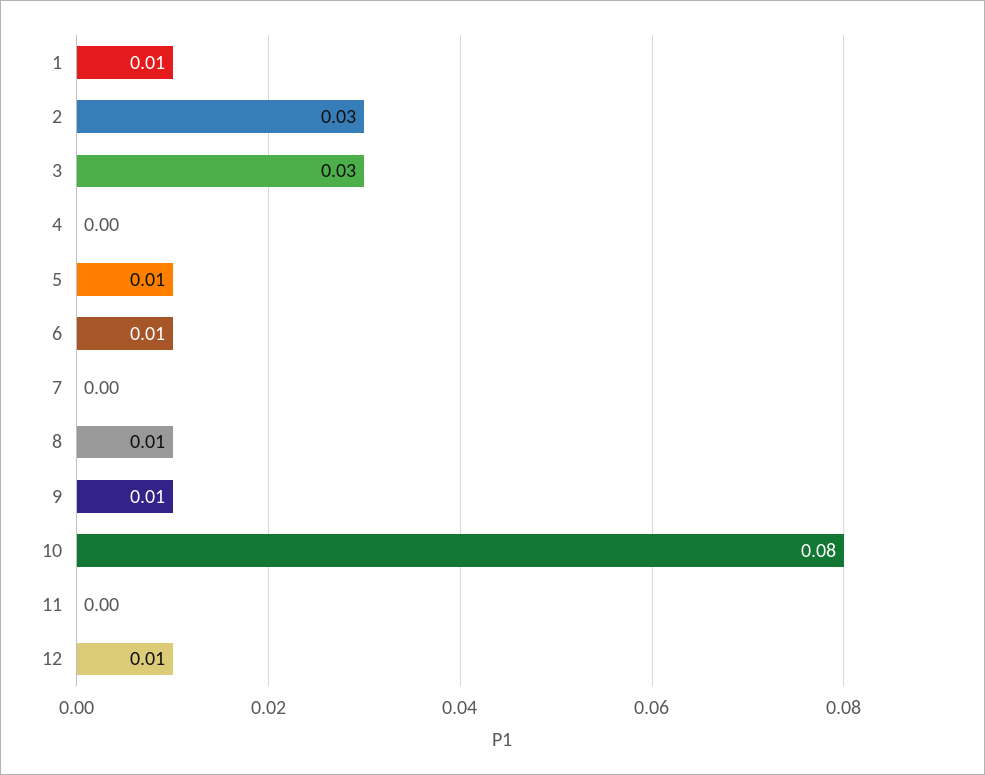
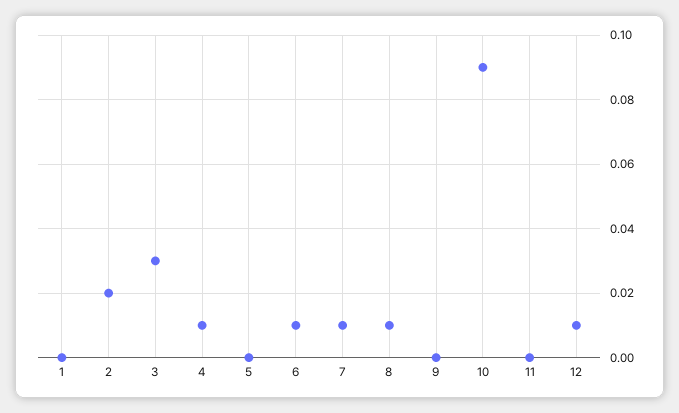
1: 0.01 -> 0
2: 0.03 -> 0.02
4: 0 -> 0.01
5: 0.01 -> 0
7: 0 -> 0.01
9: 0.01 -> 0
10: 0.08 -> 0.09

